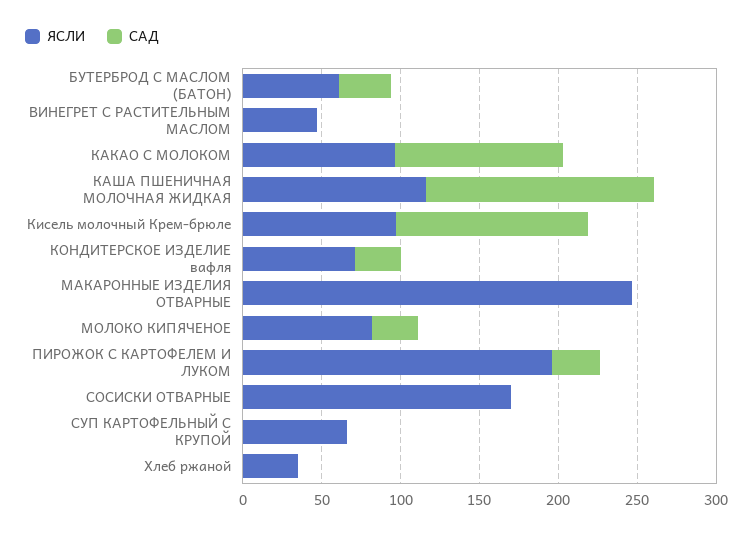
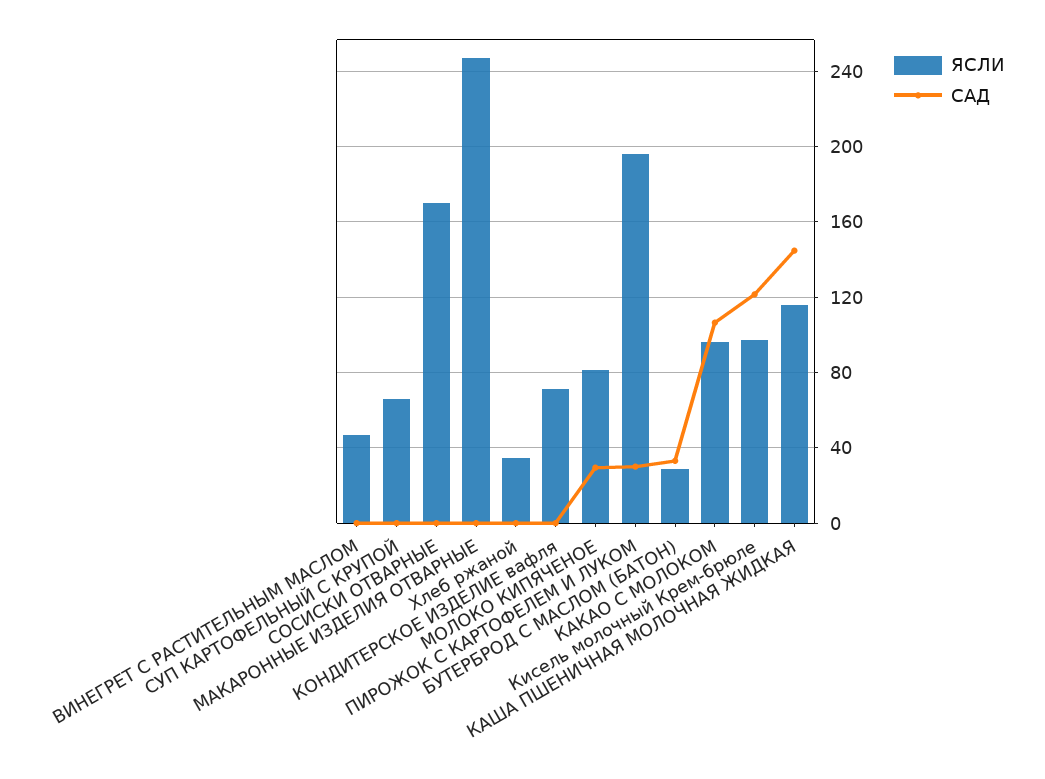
ЯСЛИ, БУТЕРБРОД С МАСЛОМ (БАТОН): 60 -> 30
САД, КОНДИТЕРСКОЕ ИЗДЕЛИЕ вафля: 30 -> 0

